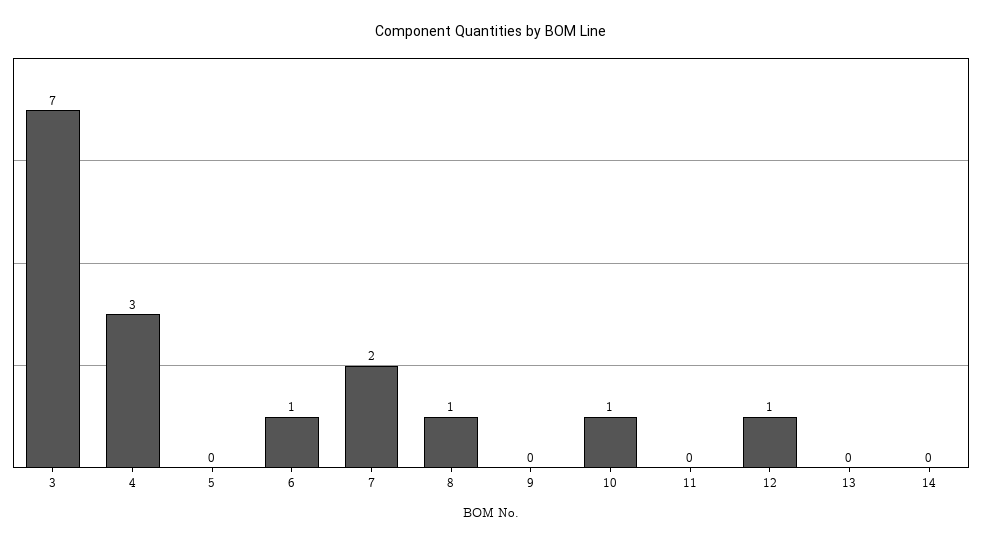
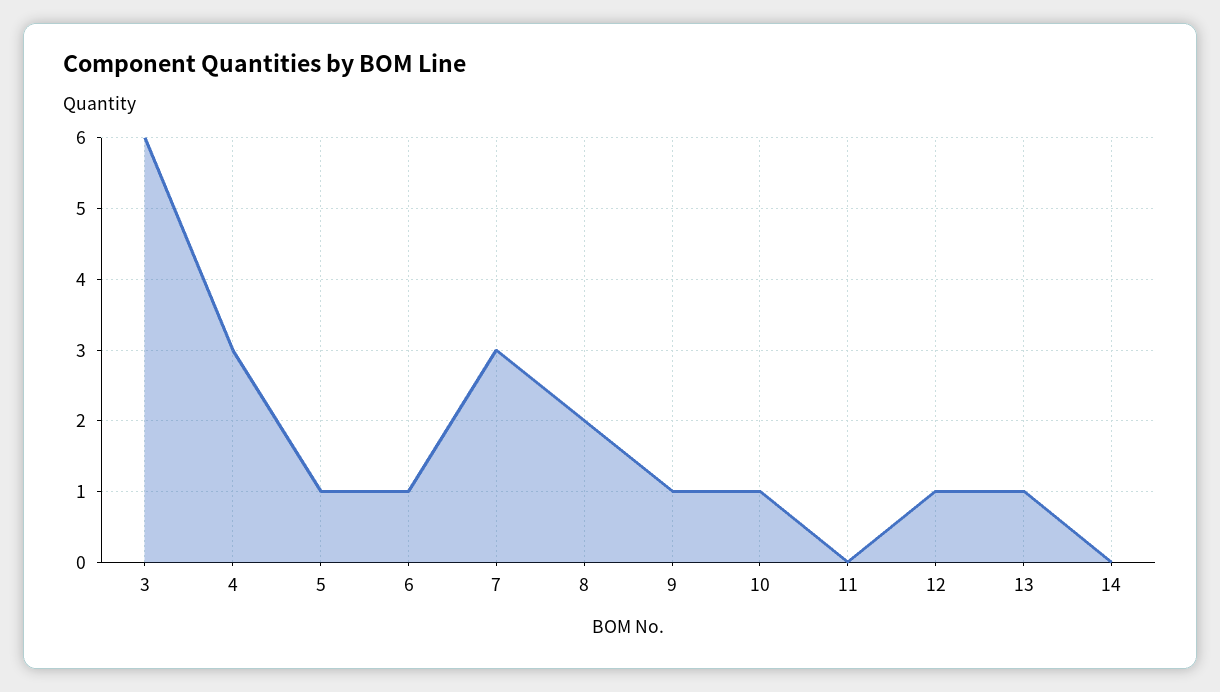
3: 7 -> 6
5: 0 -> 1
7: 2 -> 3
8: 1 -> 2
9: 0 -> 1
13: 0 -> 1

